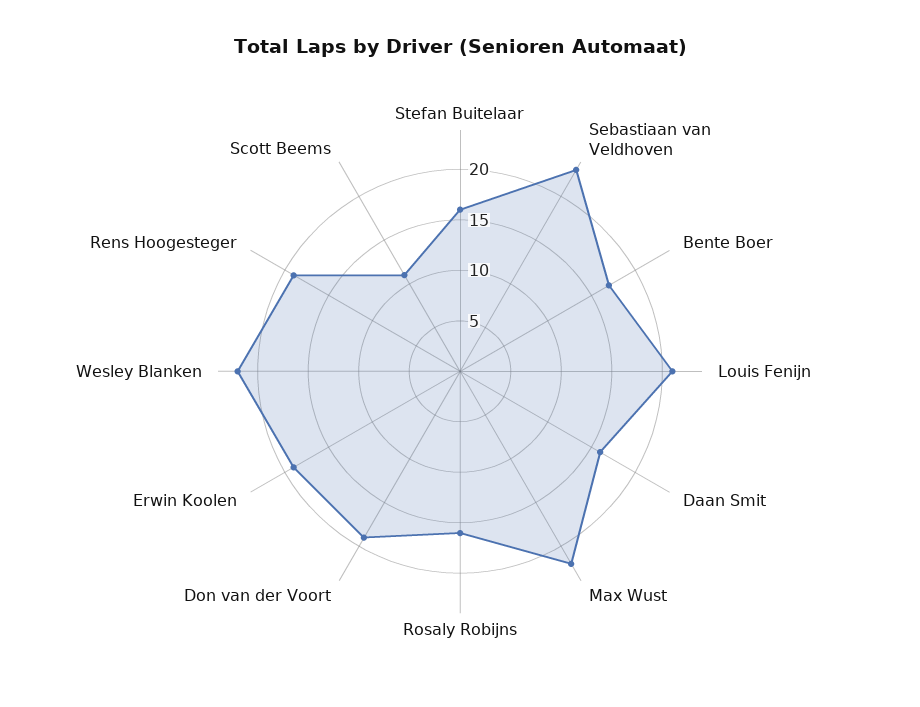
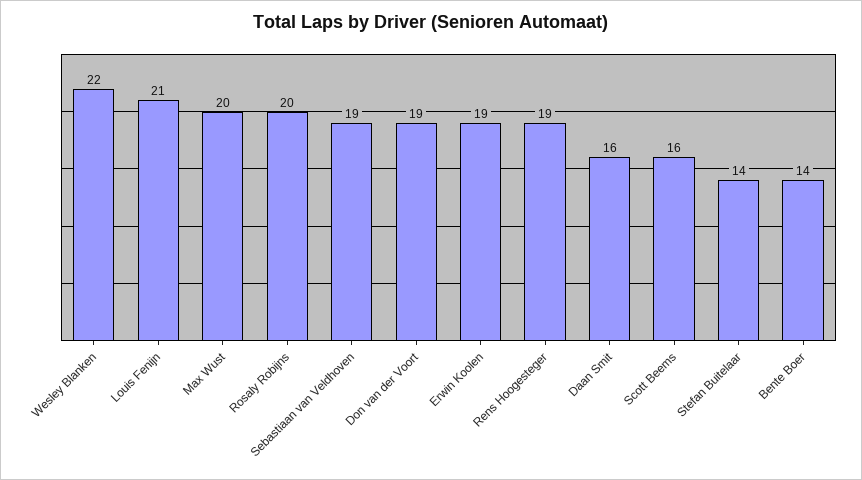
Stefan Buitelaar: 16 -> 14
Sebastiaan van Veldhoven: 23 -> 19
Bente Boer: 17 -> 14
Max Wust: 22 -> 20
Rosaly Robijns: 16 -> 20
Scott Beems: 11 -> 16

